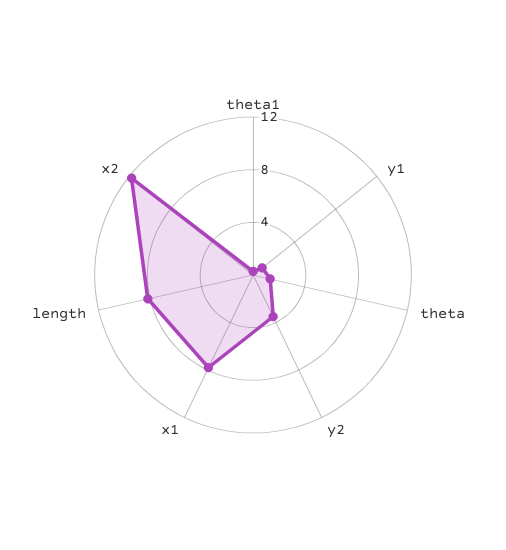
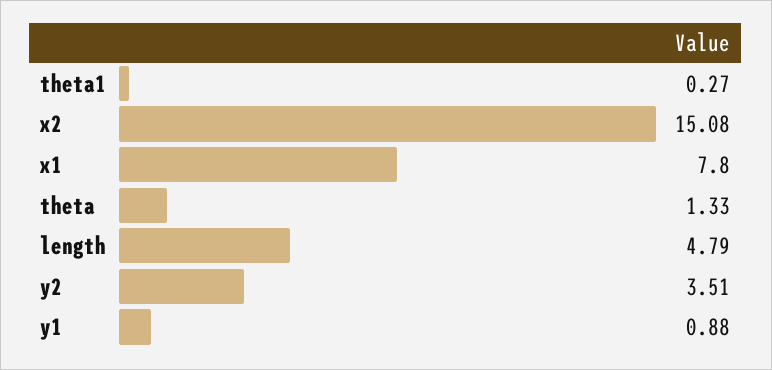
length: 8 -> 4.79
x2: 12 -> 15.08

